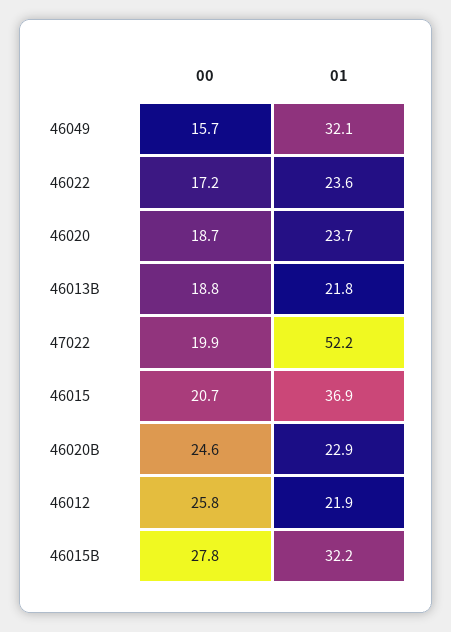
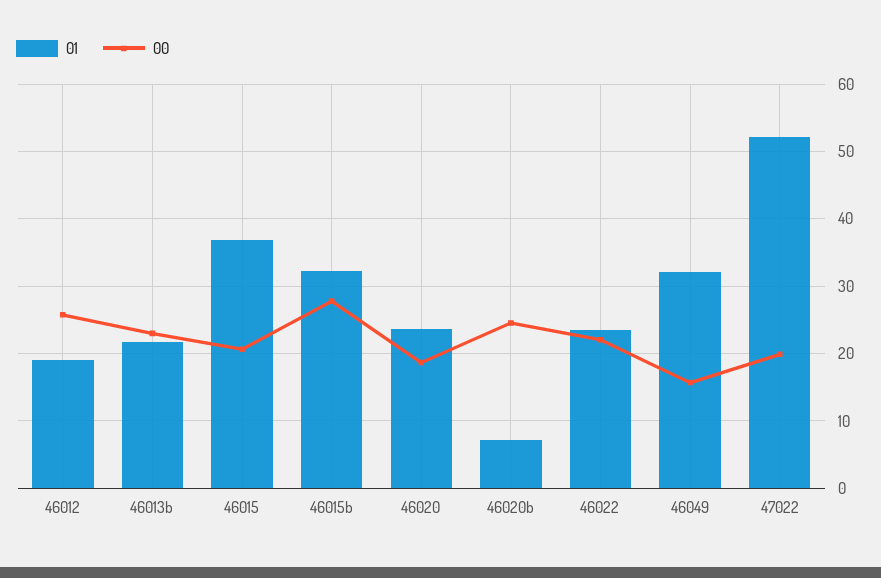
00, 46022: 17.2 -> 22
00, 46013B: 18.8 -> 23
01, 46020B: 22.9 -> 7
01, 46012: 21.9 -> 19

